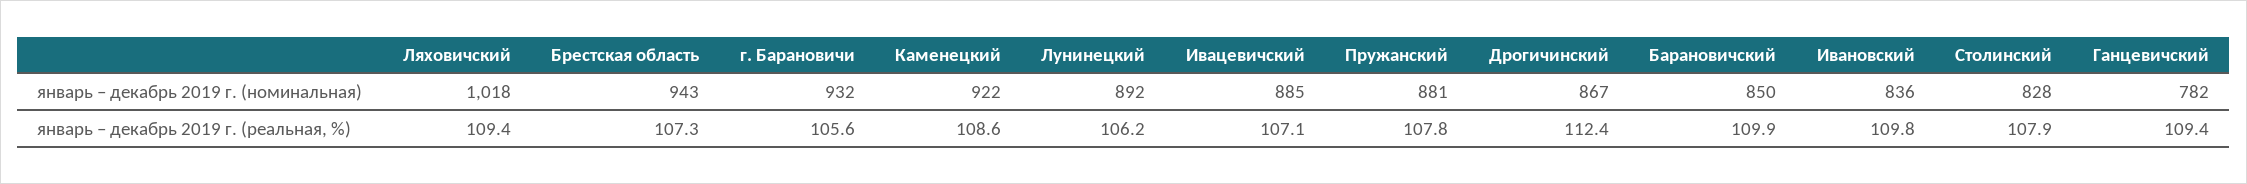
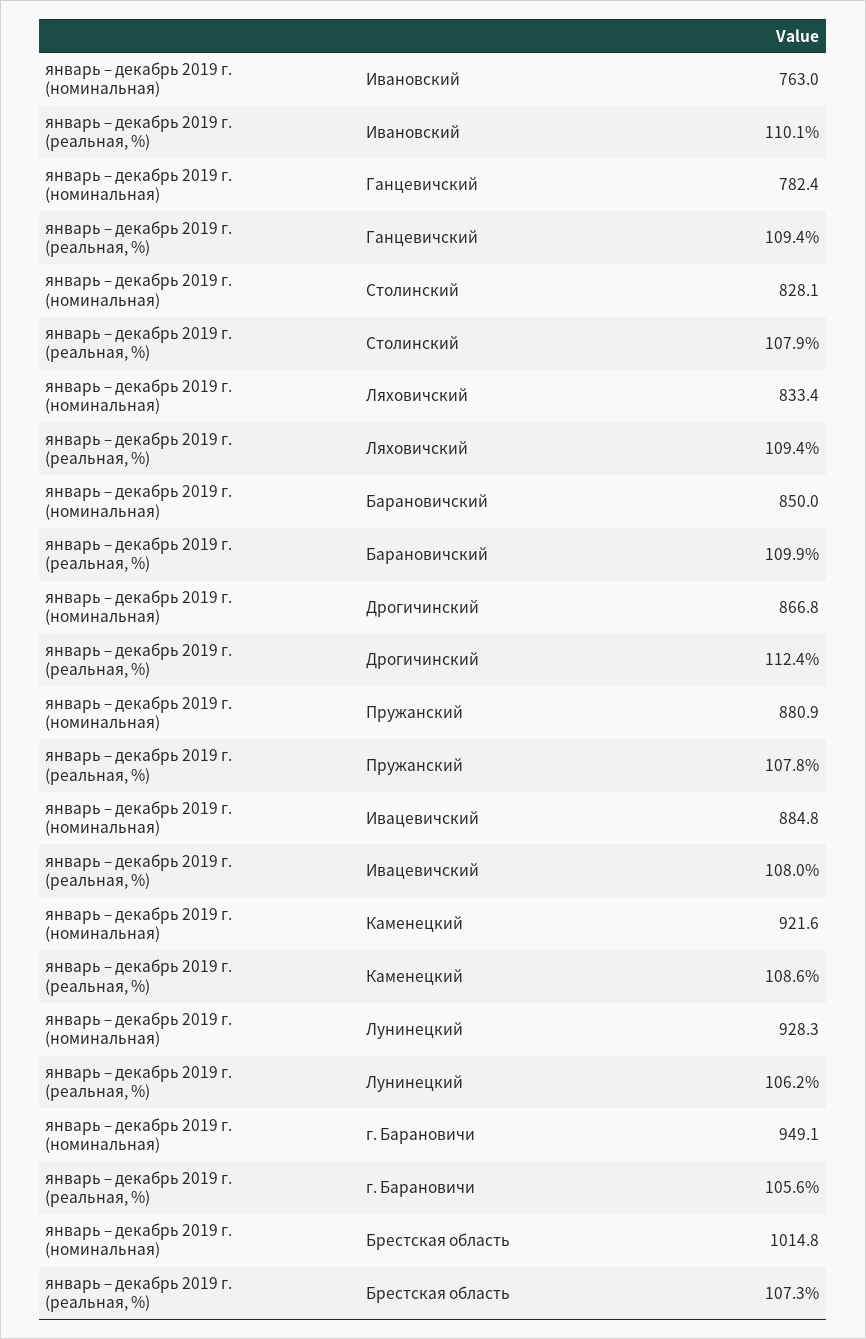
Ляховичский, январь – декабрь 2019 г. (номинальная): 1018 -> 833.4
Брестская область, январь – декабрь 2019 г. (номинальная): 943 -> 1014.8
г. Барановичи, январь – декабрь 2019 г. (номинальная): 932 -> 949.1
Лунинецкий, январь – декабрь 2019 г. (номинальная): 892 -> 928.3
Ивановский, январь – декабрь 2019 г. (номинальная): 836 -> 763
Ивацевичский, январь – декабрь 2019 г. (реальная, %): 107.1 -> 108
Ивановский, январь – декабрь 2019 г. (реальная, %): 109.8 -> 110.1

